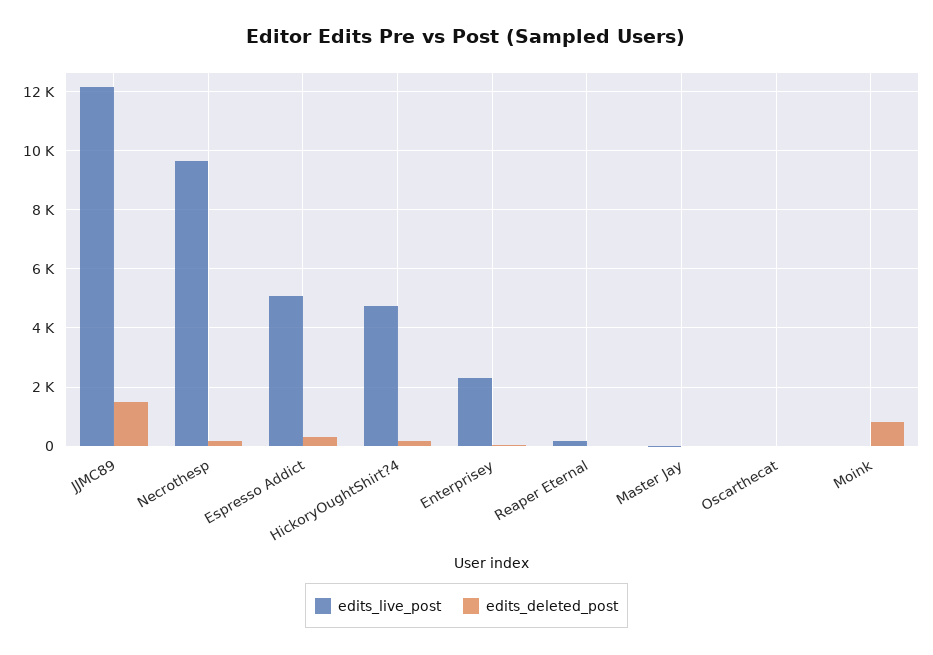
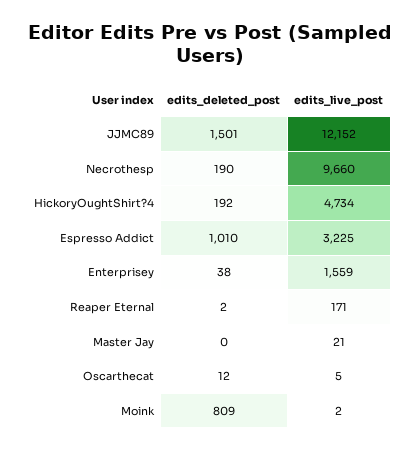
edits_live_post, Espresso Addict: 5000 -> 3225
edits_deleted_post, Espresso Addict: 250 -> 1010
edits_live_post, Enterprisey: 2250 -> 1559

